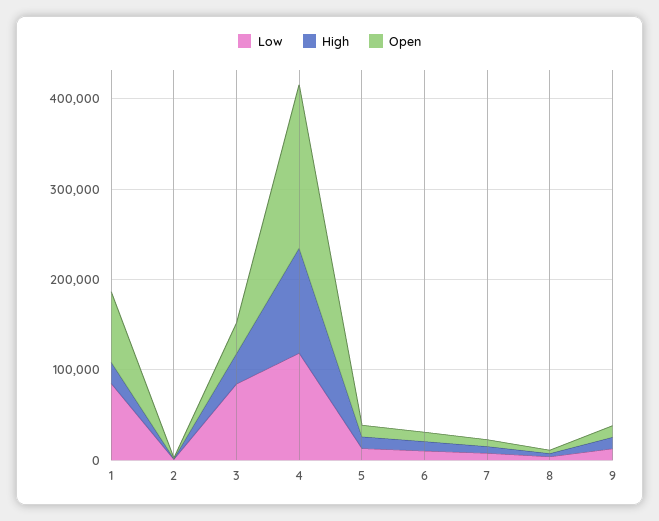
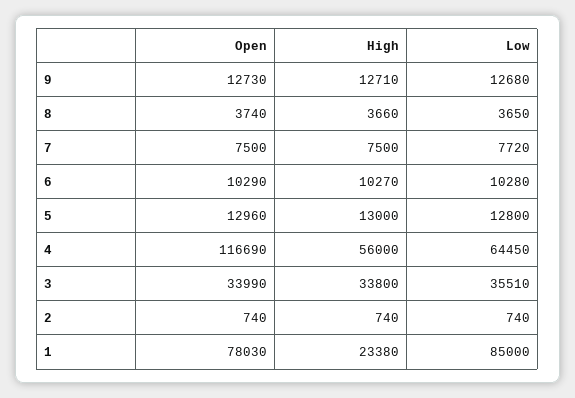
Low, 3: 80000 -> 35510
Low, 4: 120000 -> 64450
High, 4: 120000 -> 56000
Open, 4: 180000 -> 116690

